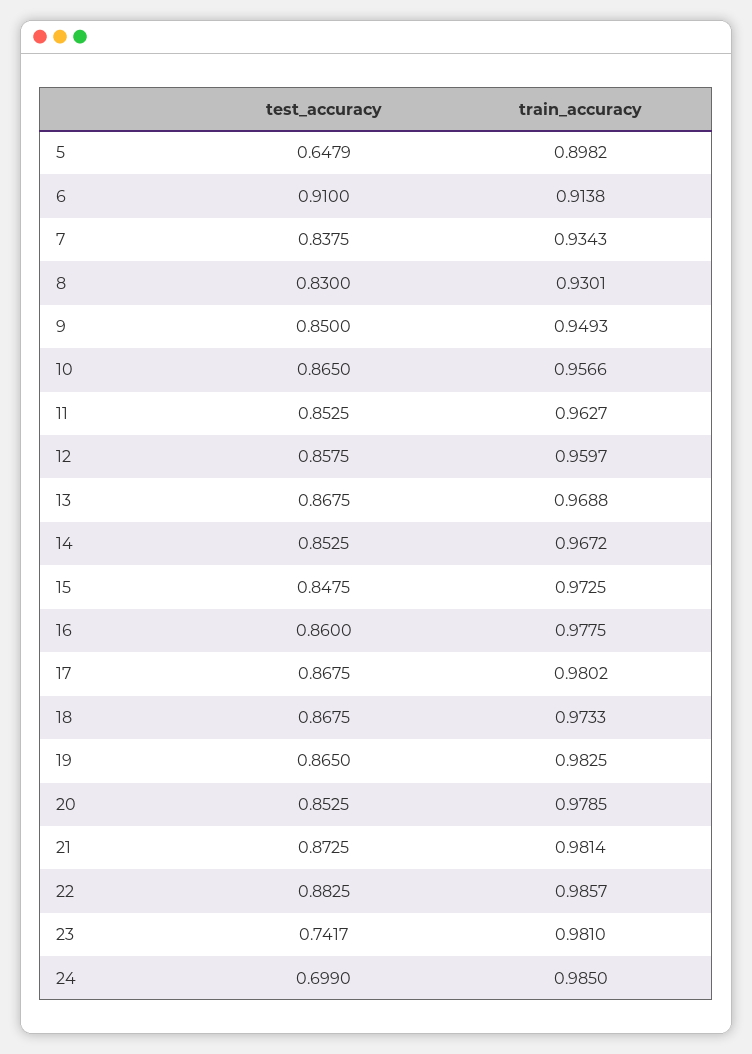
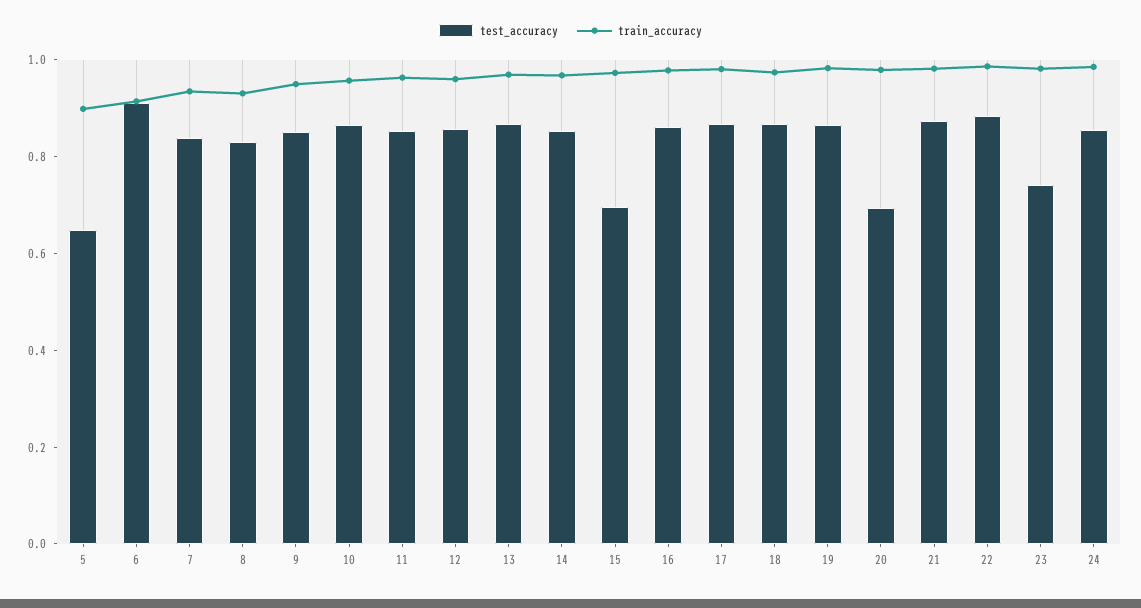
test_accuracy, 15: 0.8475 -> 0.7
test_accuracy, 20: 0.8525 -> 0.7
test_accuracy, 24: 0.699 -> 0.85

